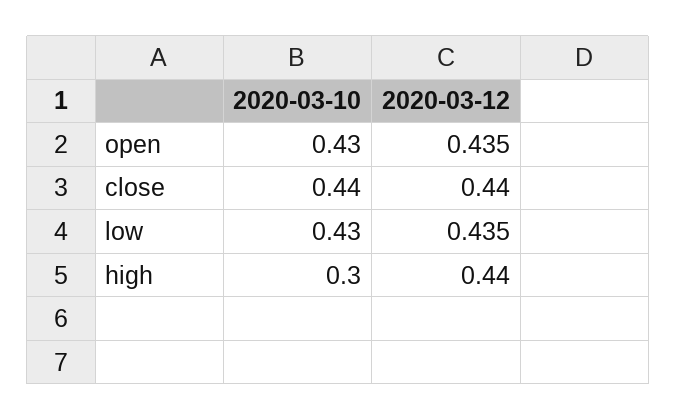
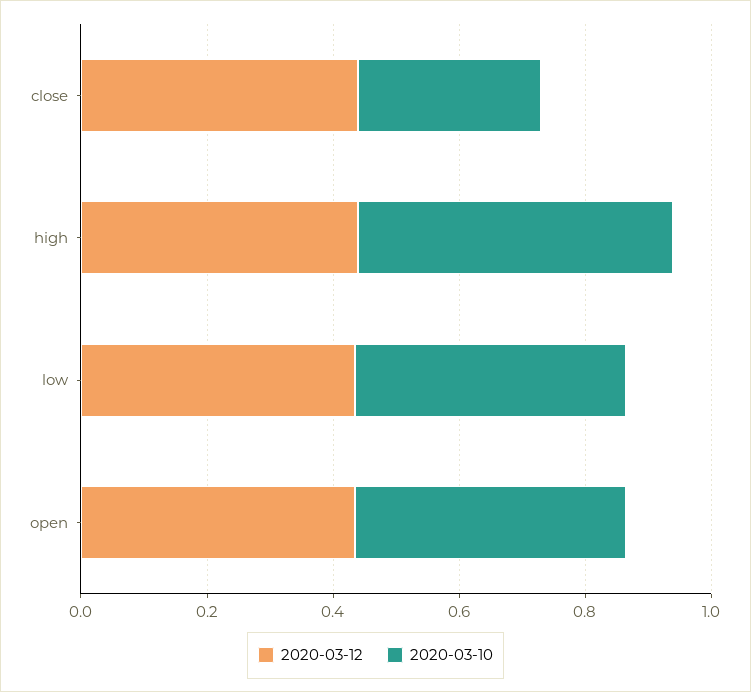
2020-03-10, close: 0.44 -> 0.3
2020-03-10, high: 0.3 -> 0.5

